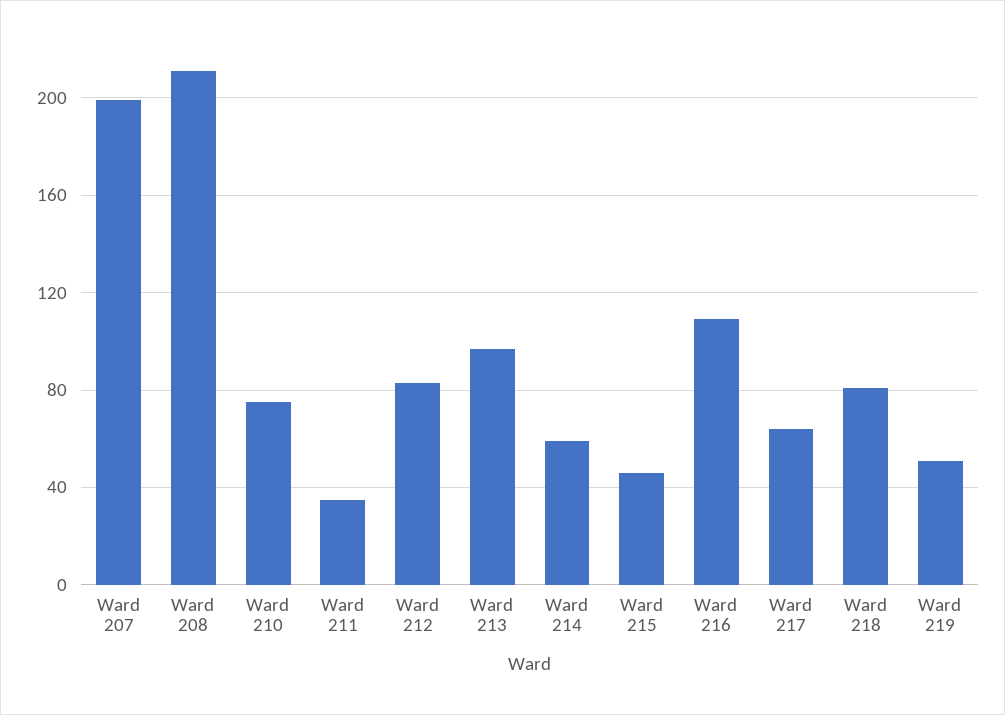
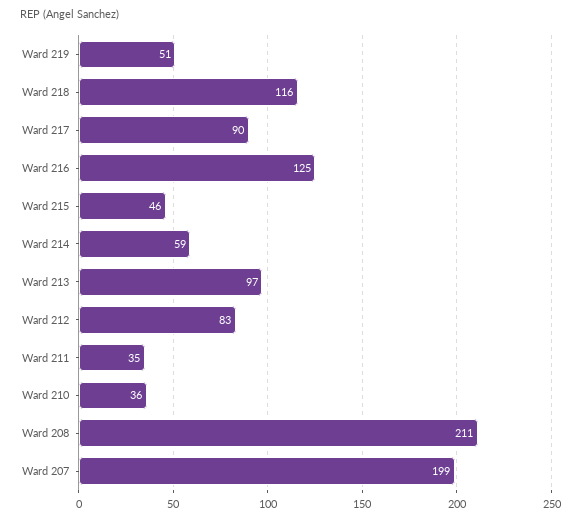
Ward 210: 75 -> 36
Ward 216: 110 -> 125
Ward 217: 65 -> 90
Ward 218: 80 -> 116

